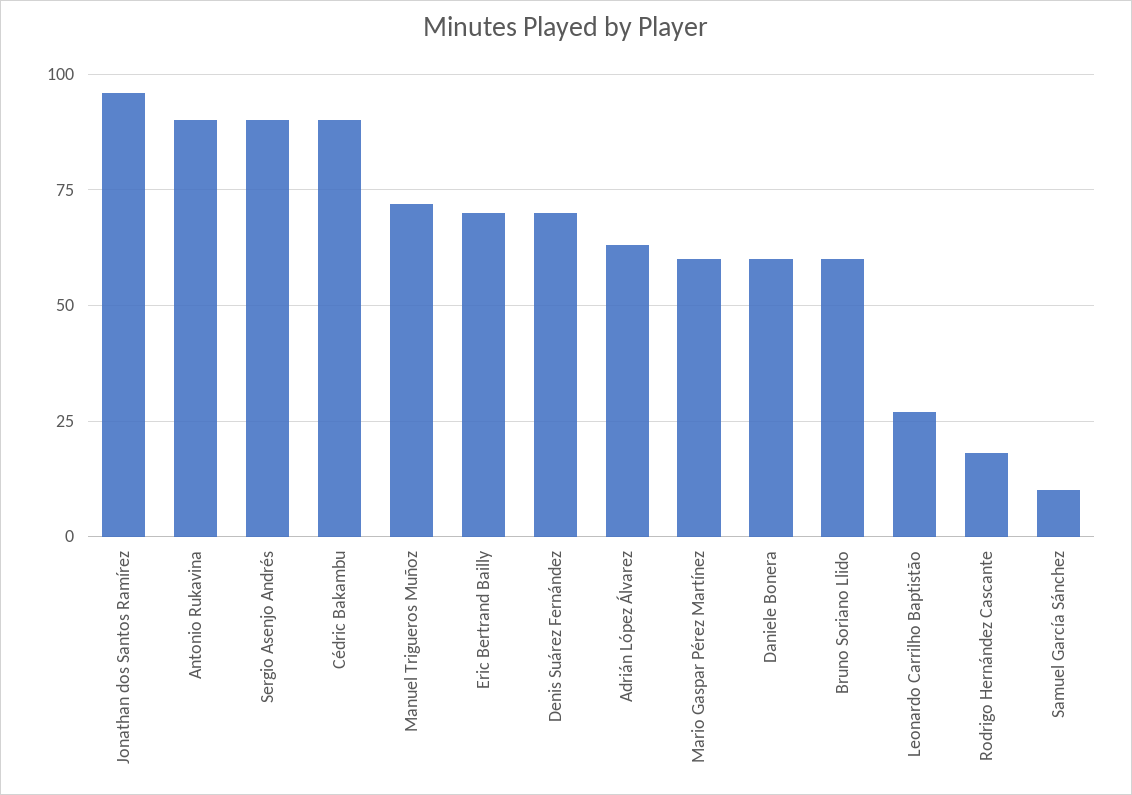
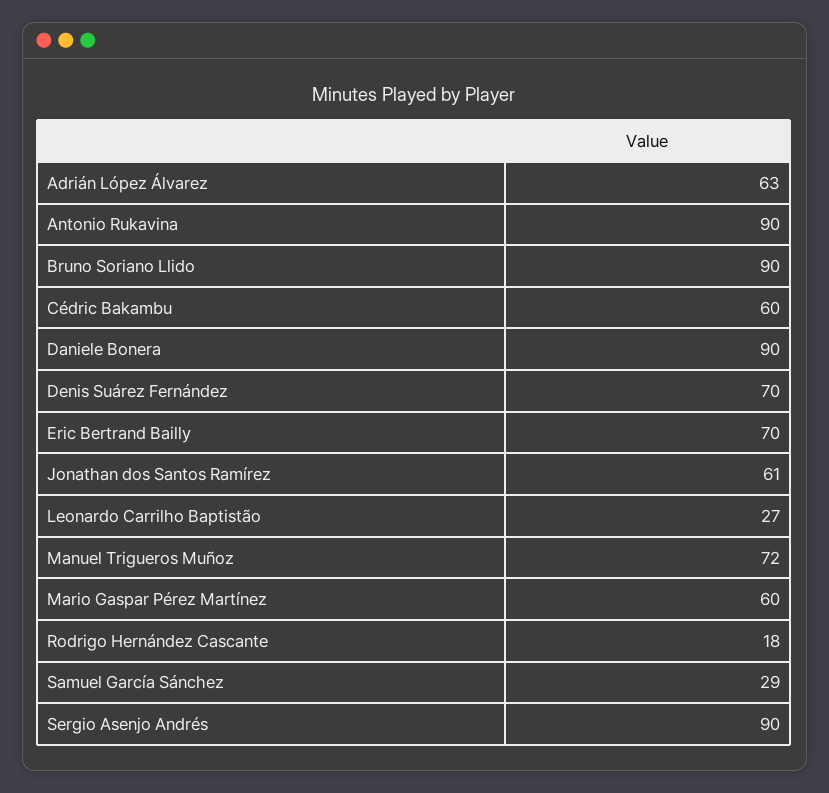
Jonathan dos Santos Ramírez: 95 -> 61
Cédric Bakambu: 90 -> 60
Daniele Bonera: 60 -> 90
Bruno Soriano Llido: 60 -> 90
Samuel García Sánchez: 10 -> 29

